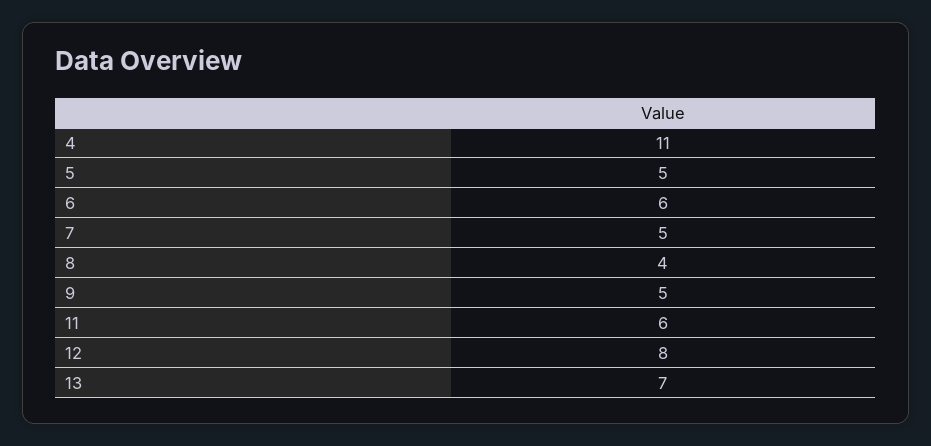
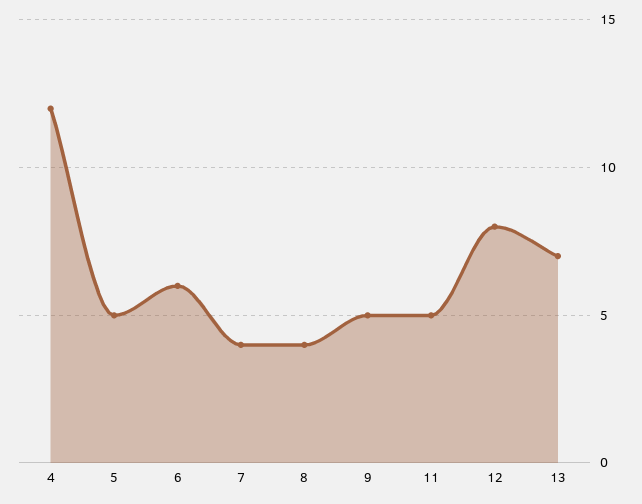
4: 11 -> 12
7: 5 -> 4
11: 6 -> 5

